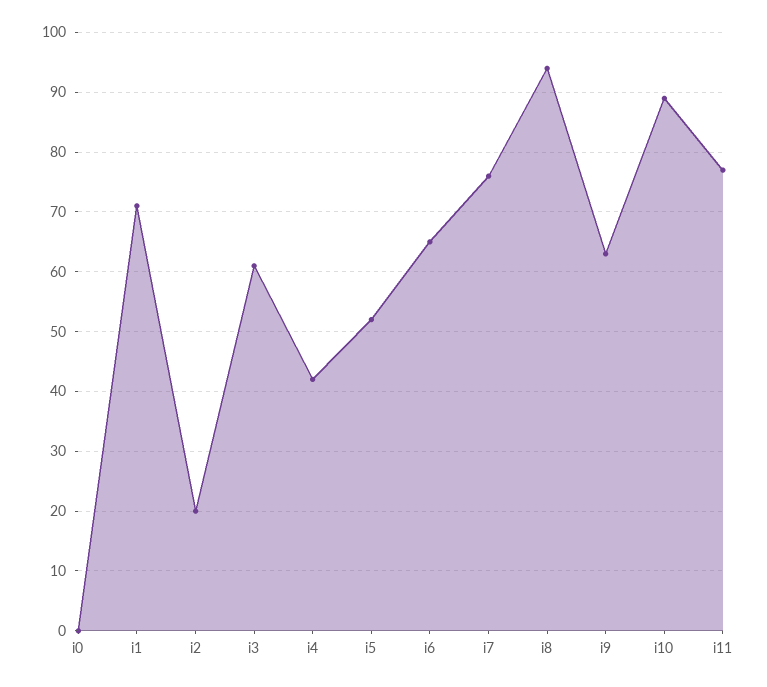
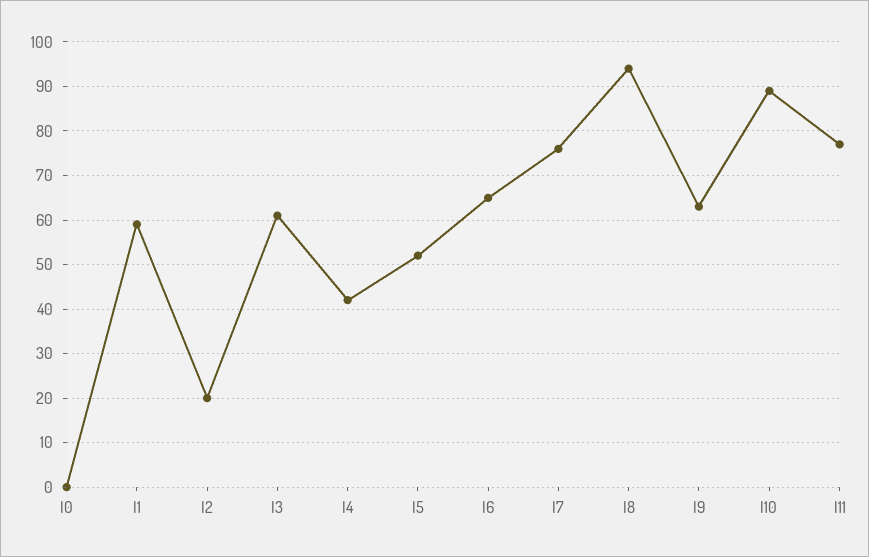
i1: 70 -> 60

